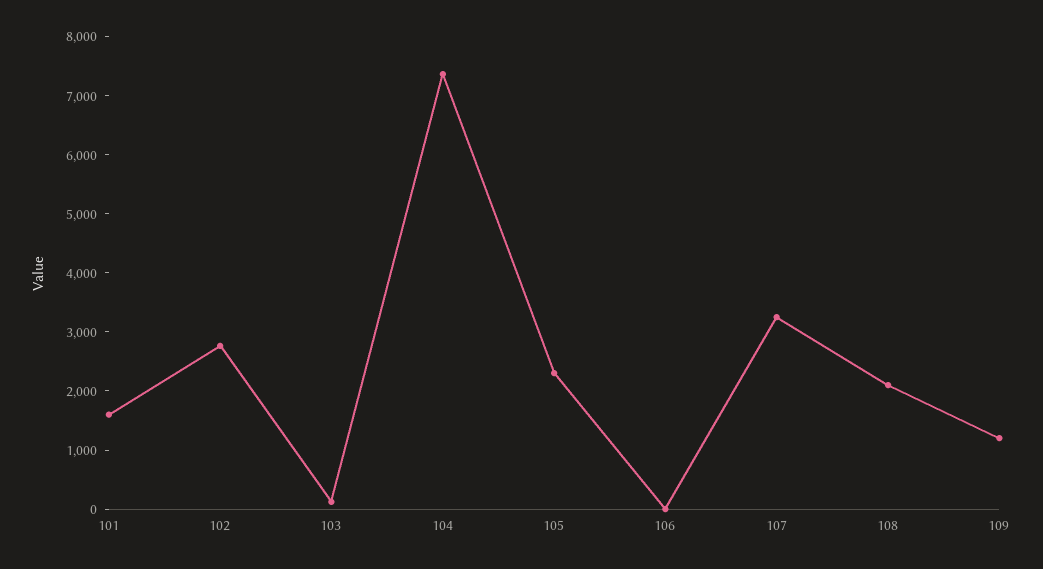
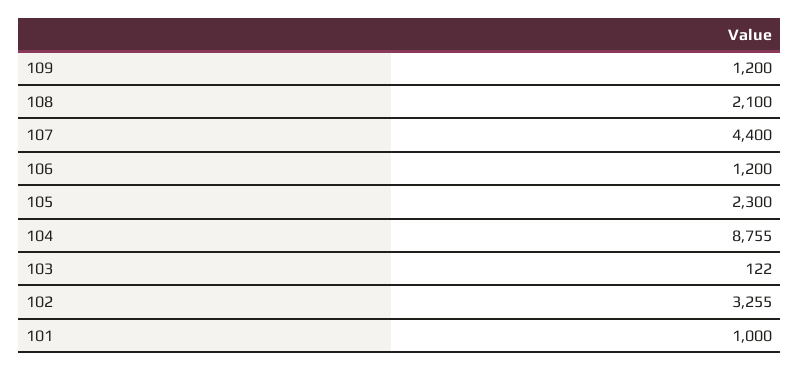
101: 1600 -> 1000
102: 2800 -> 3255
104: 7400 -> 8755
106: 0 -> 1200
107: 3200 -> 4400

